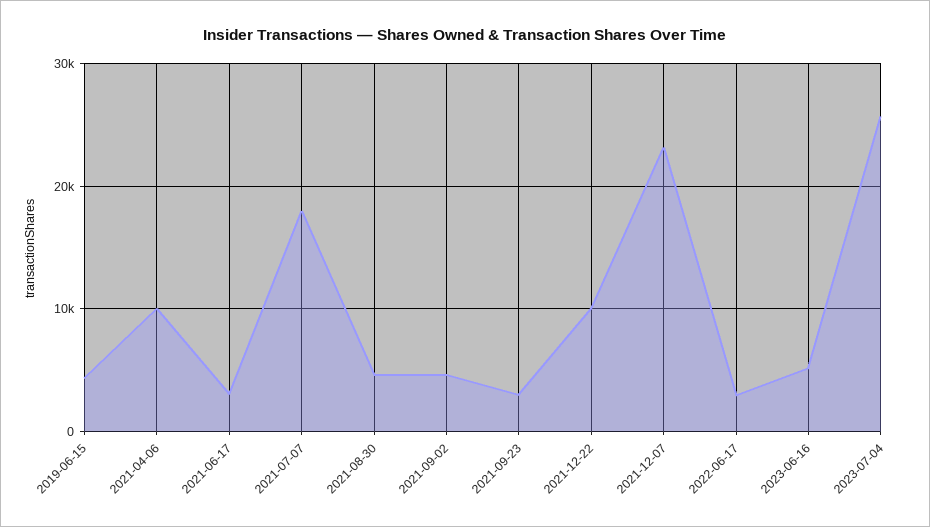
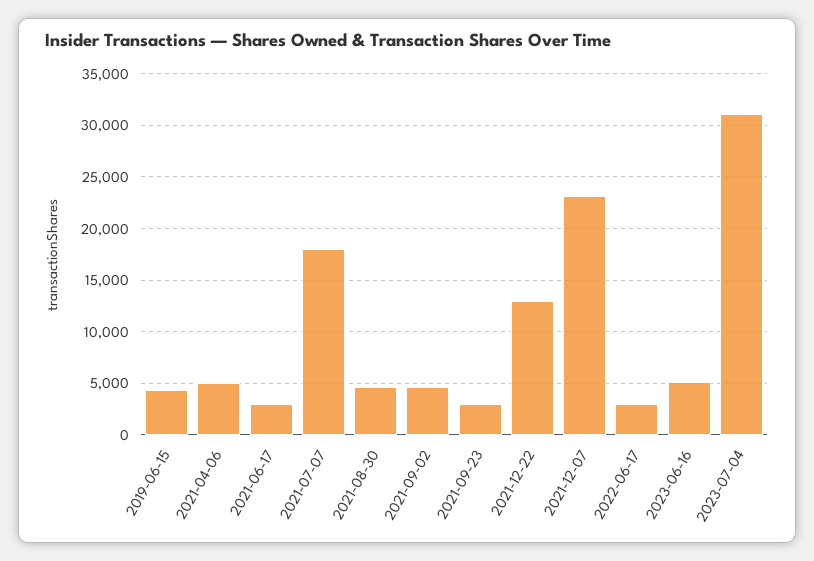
2021-04-06: 10000 -> 5000
2021-12-22: 10000 -> 13000
2023-07-04: 26000 -> 31000

